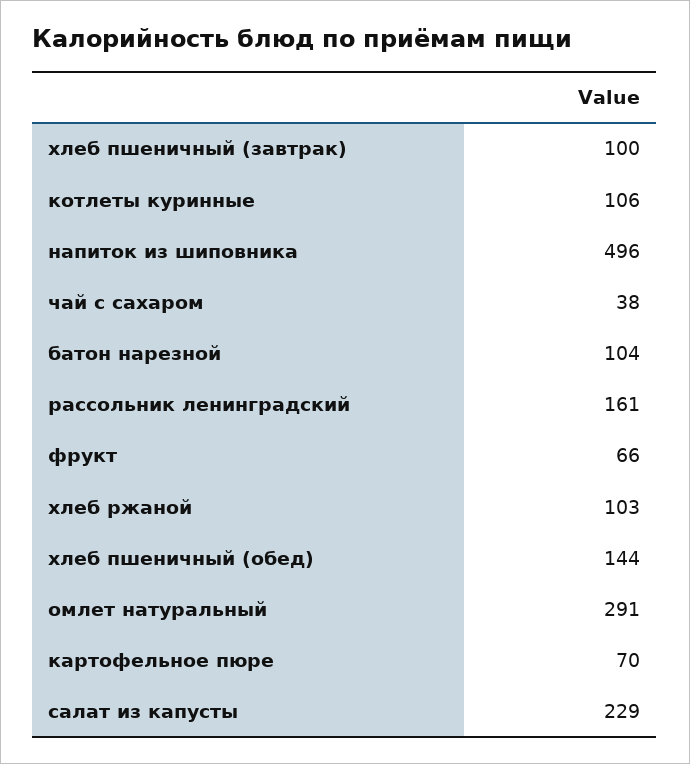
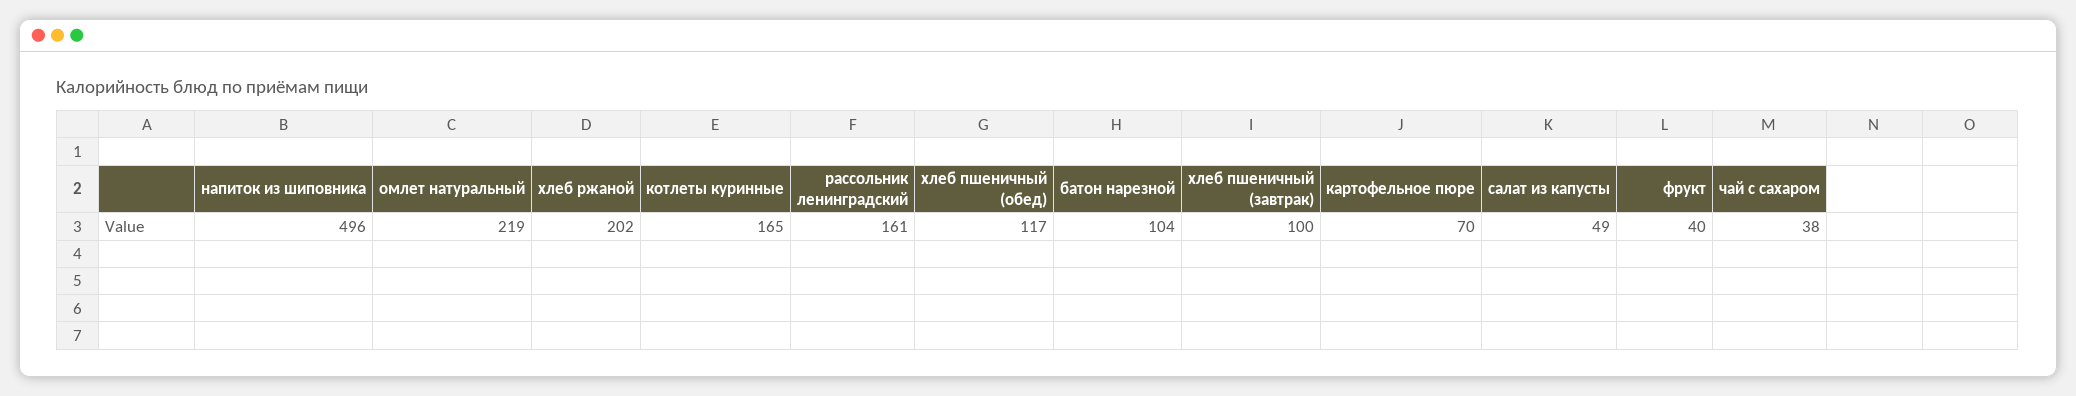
котлеты куринные: 106 -> 165
фрукт: 66 -> 40
хлеб ржаной: 103 -> 202
хлеб пшеничный (обед): 144 -> 117
омлет натуральный: 291 -> 219
салат из капусты: 229 -> 49

